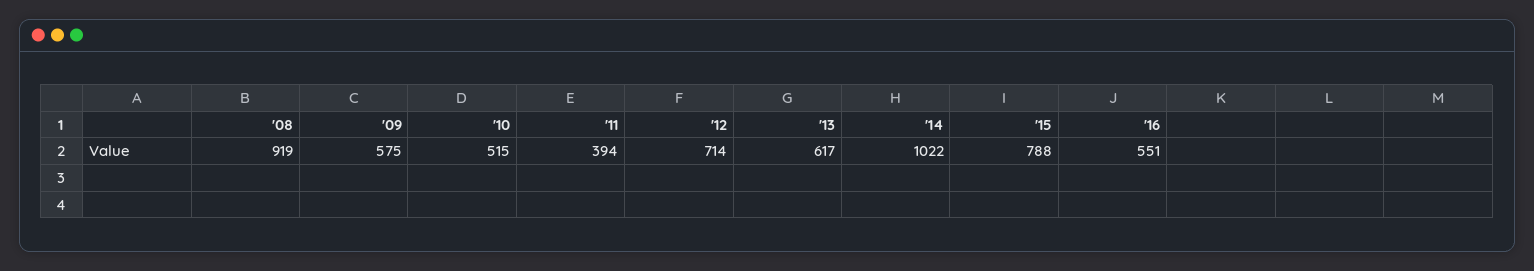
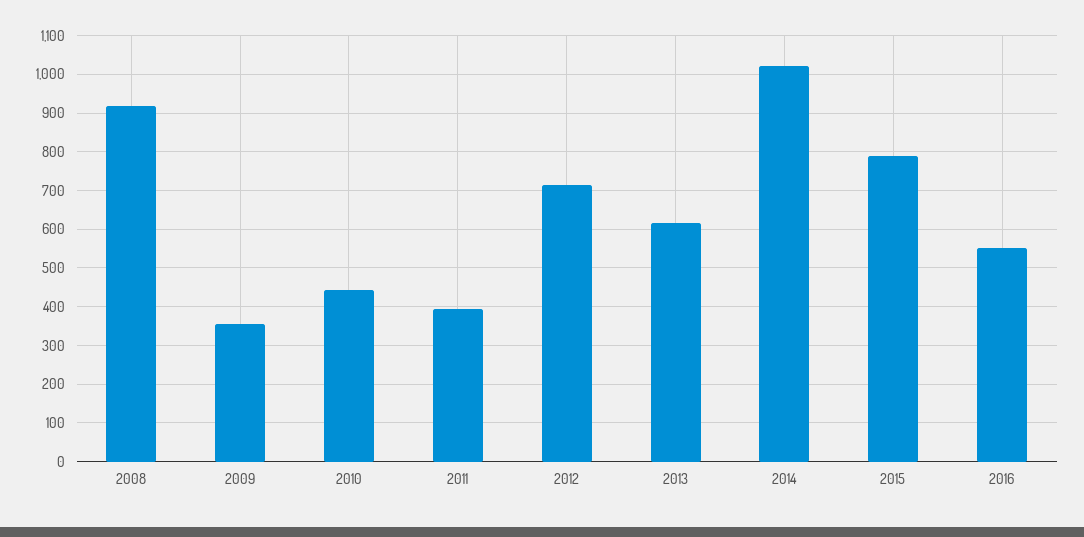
'09: 575 -> 360
'10: 515 -> 440

